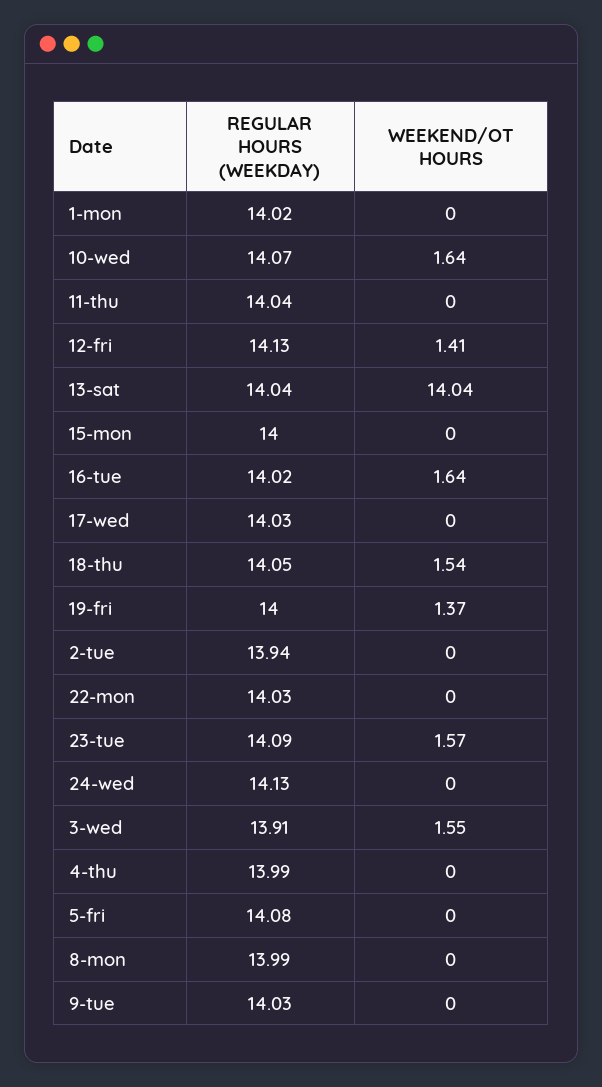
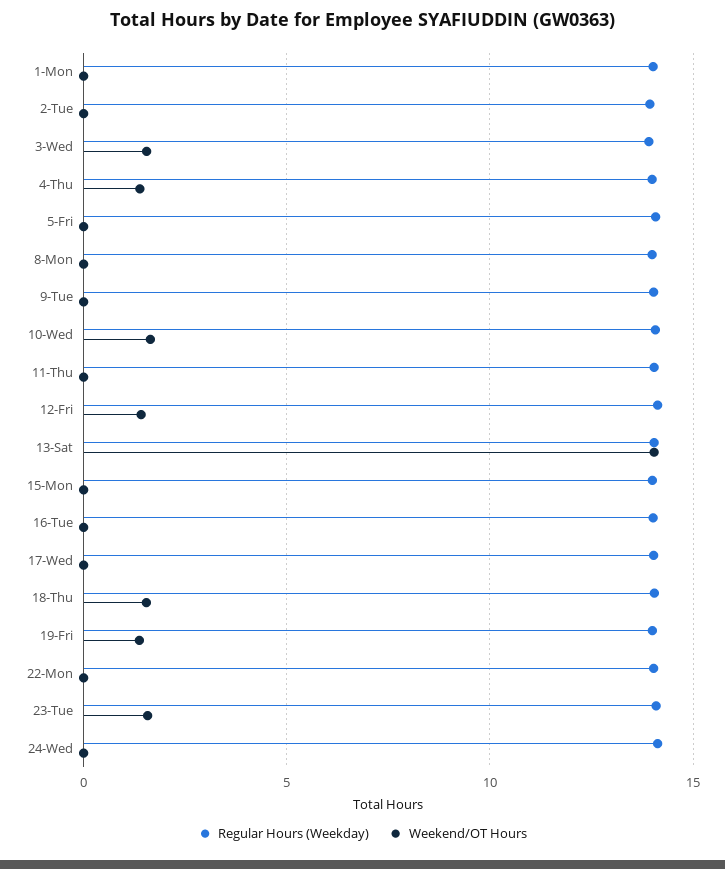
WEEKEND/OT HOURS, 16-tue: 1.64 -> 0
WEEKEND/OT HOURS, 4-thu: 0 -> 1.5

